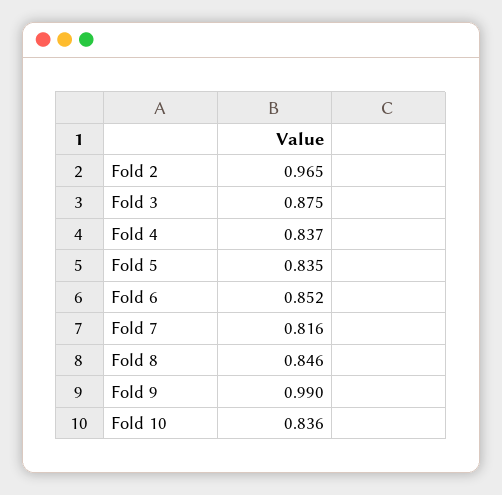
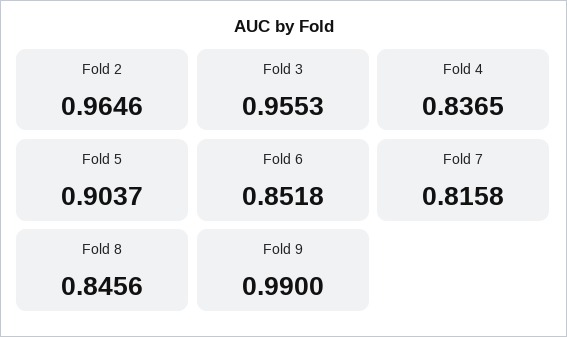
Fold 3: 0.875 -> 0.9553
Fold 5: 0.835 -> 0.9037
Fold 10: 0.836 -> none

